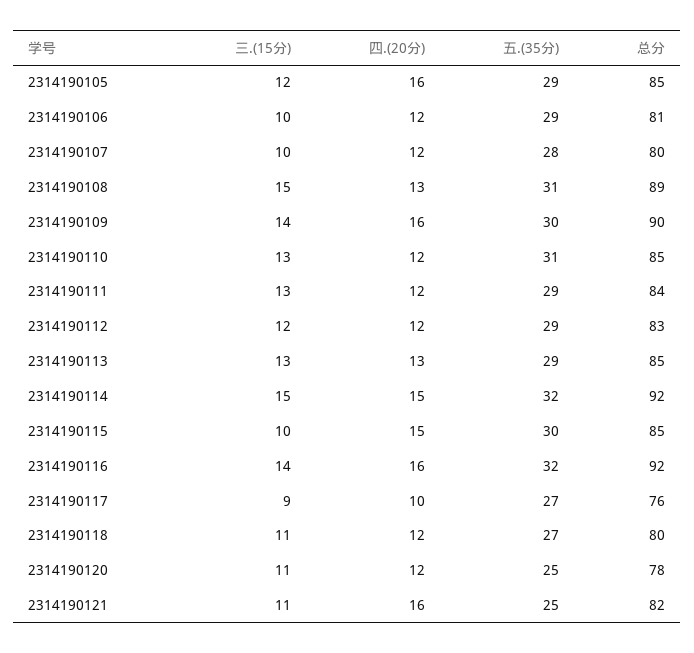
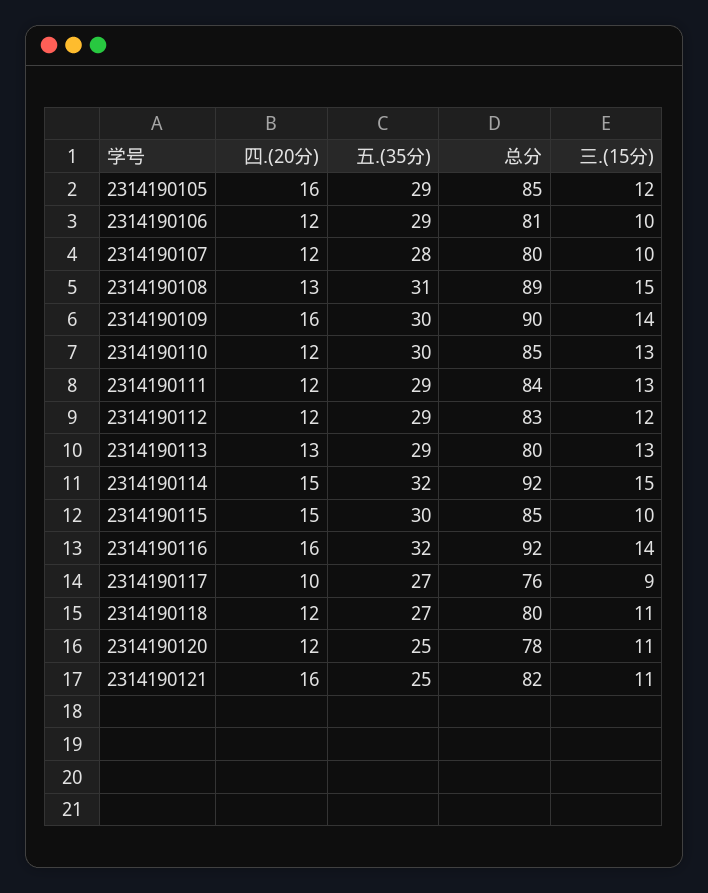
五.(35分), 2314190110: 31 -> 30
总分, 2314190113: 85 -> 80

